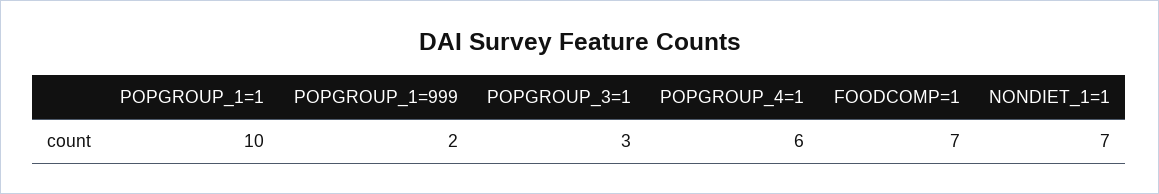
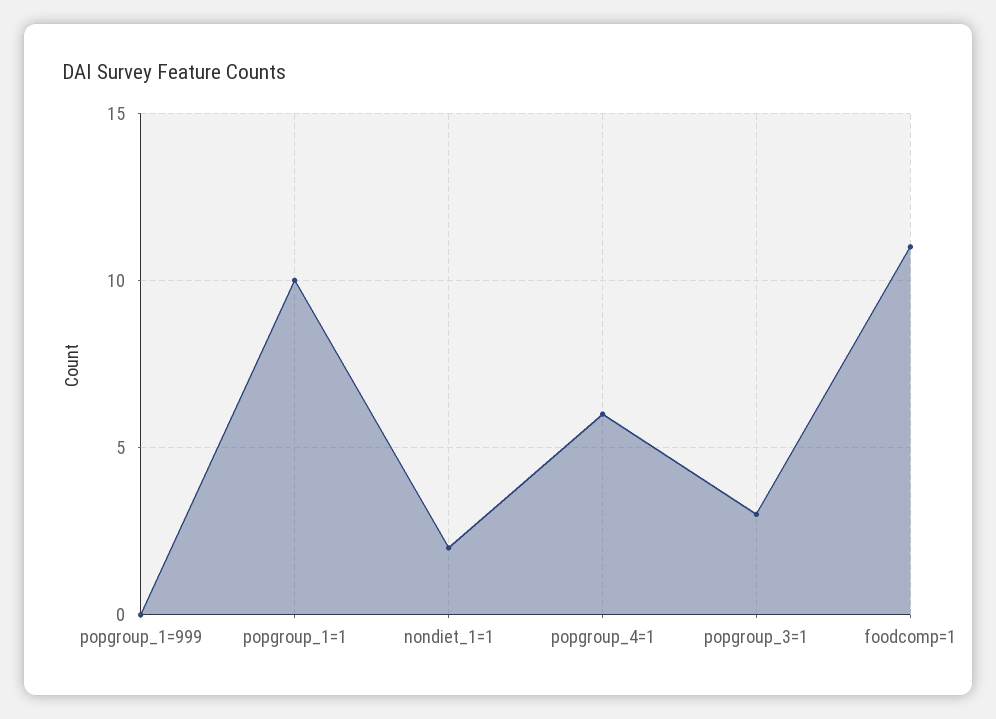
POPGROUP_1=999: 2 -> 0
FOODCOMP=1: 7 -> 11
NONDIET_1=1: 7 -> 2

